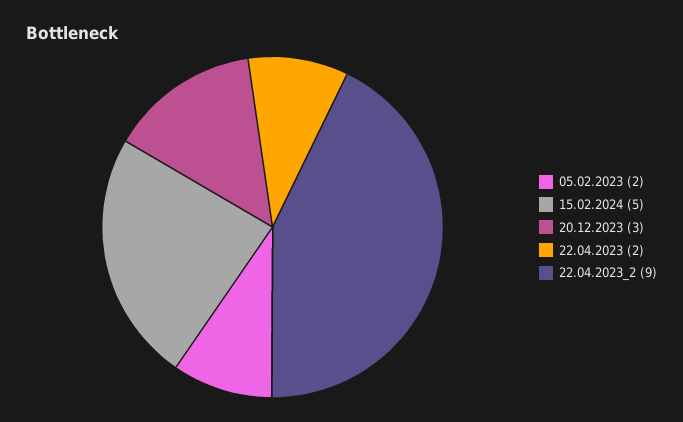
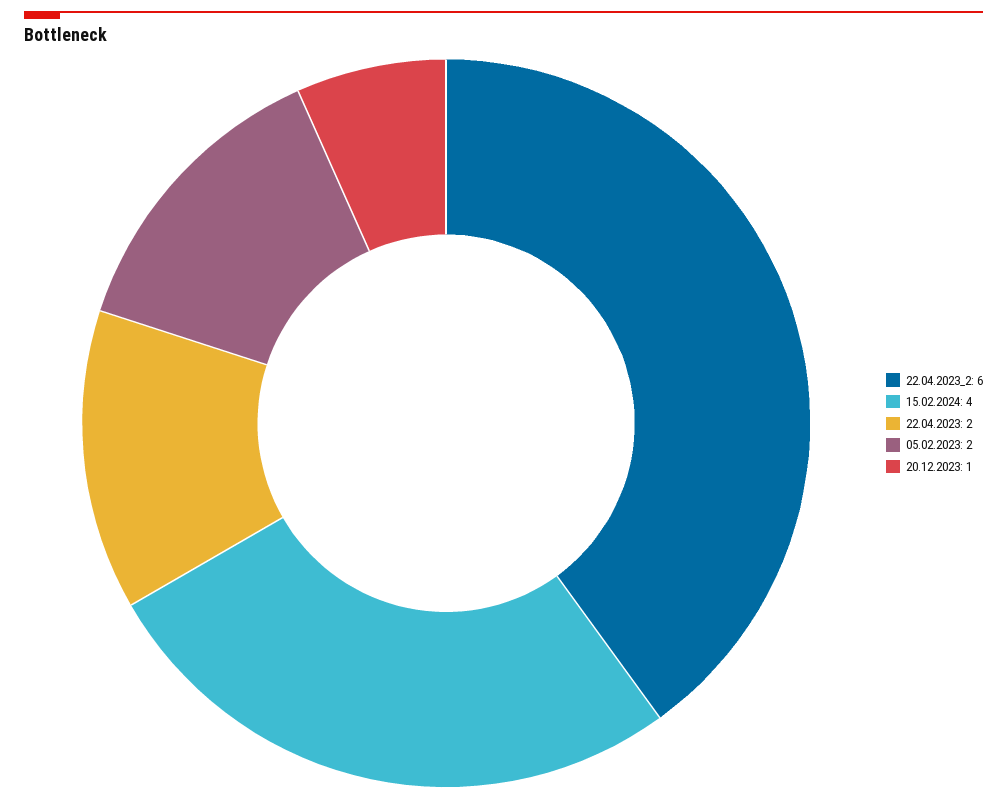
15.02.2024: 5 -> 4
20.12.2023: 3 -> 1
22.04.2023_2: 9 -> 6

